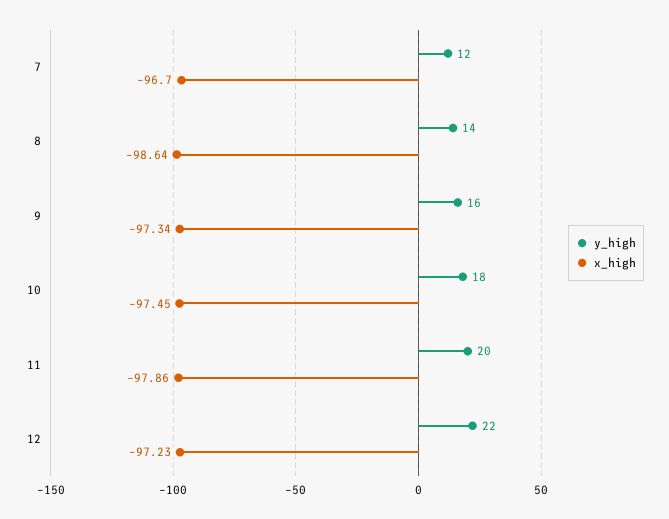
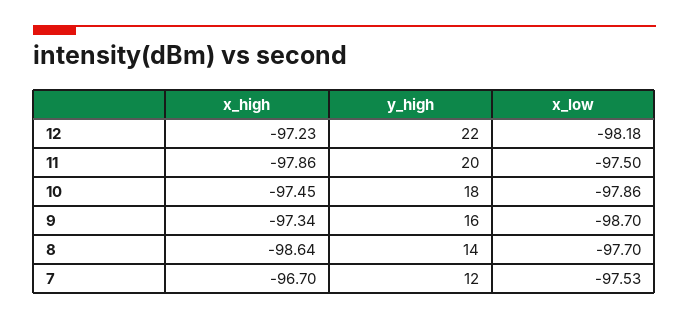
x_low, 12: none -> -98.18
x_low, 11: none -> -97.5
x_low, 10: none -> -97.86
x_low, 9: none -> -98.7
x_low, 8: none -> -97.7
x_low, 7: none -> -97.53

